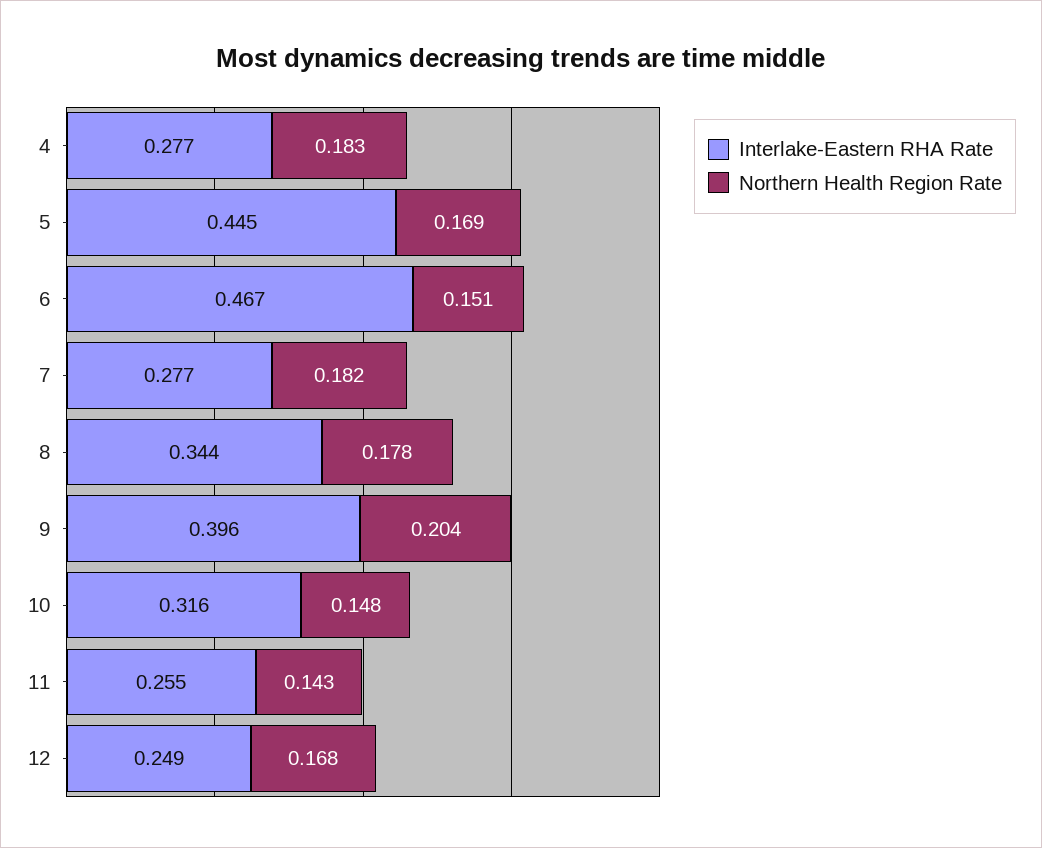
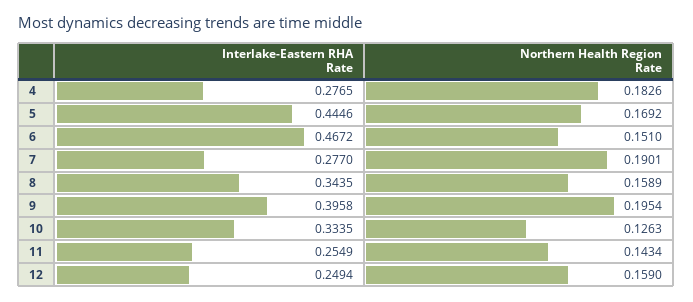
Northern Health Region Rate, 7: 0.182 -> 0.1901
Northern Health Region Rate, 8: 0.178 -> 0.1589
Northern Health Region Rate, 9: 0.204 -> 0.1954
Interlake-Eastern RHA Rate, 10: 0.316 -> 0.3335
Northern Health Region Rate, 10: 0.148 -> 0.1263
Northern Health Region Rate, 12: 0.168 -> 0.159

